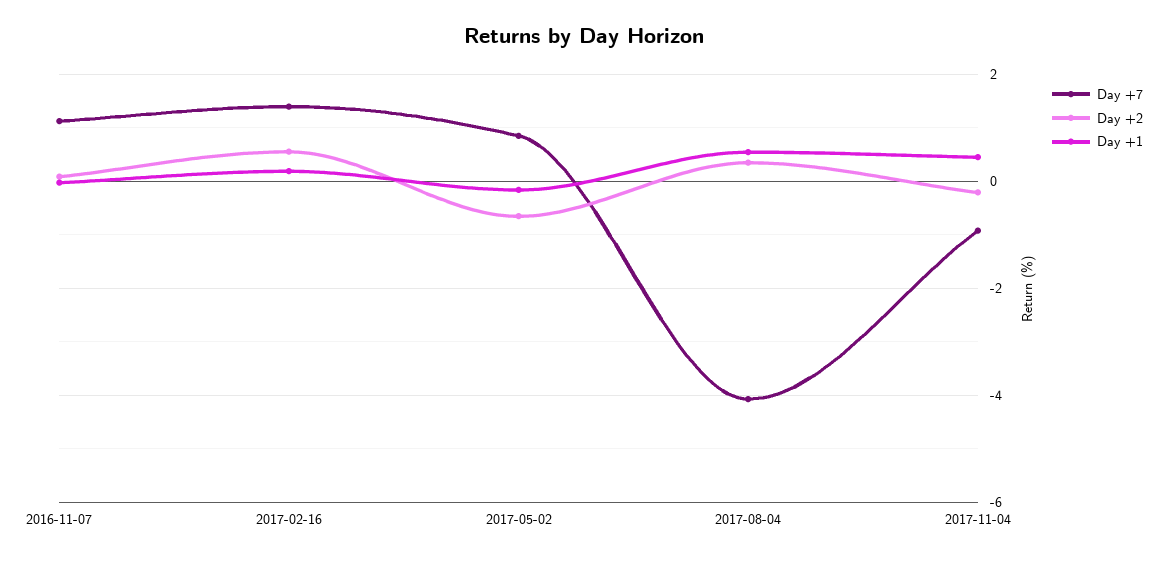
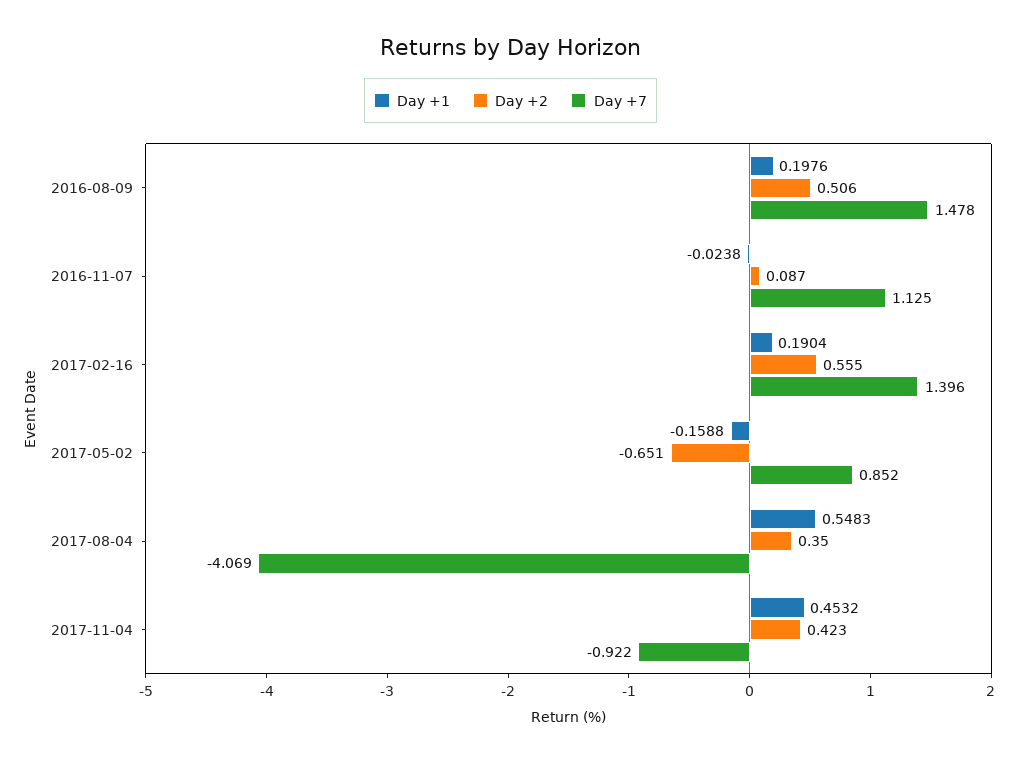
Day +2, 2017-11-04: -0.2 -> 0.423
Day +1, 2016-08-09: none -> 0.1976
Day +2, 2016-08-09: none -> 0.506
Day +7, 2016-08-09: none -> 1.478

